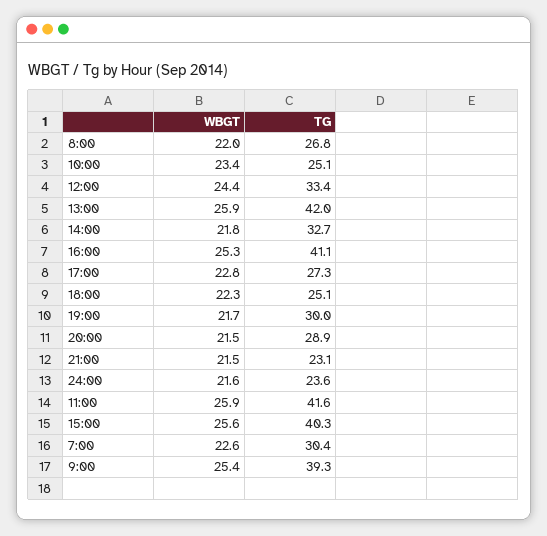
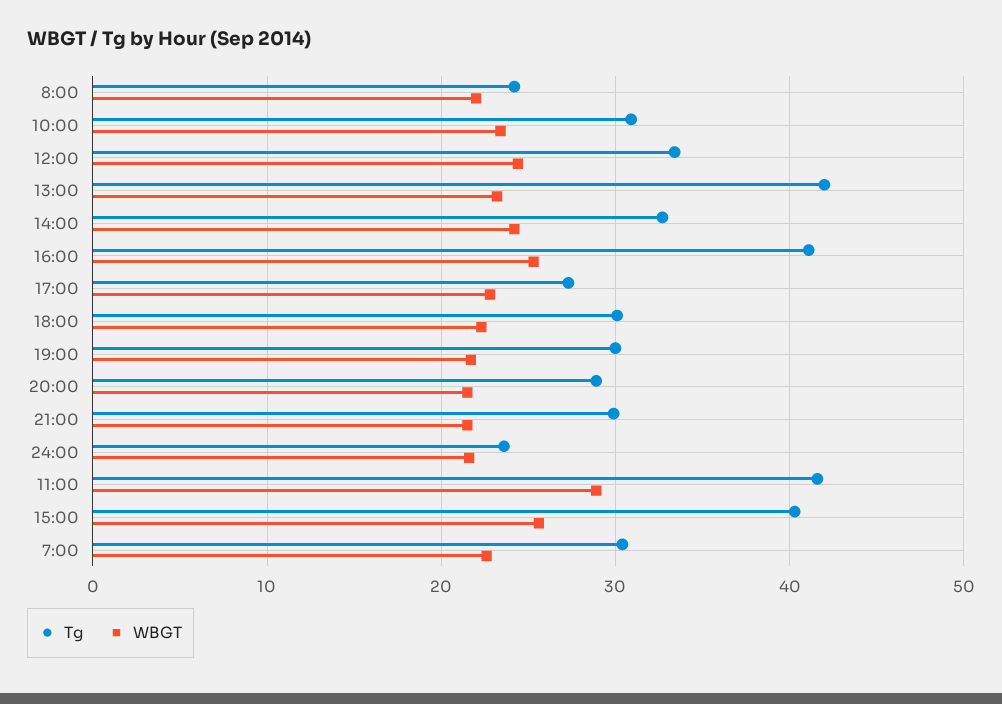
TG, 8:00: 26.8 -> 24
TG, 10:00: 25.1 -> 31
WBGT, 13:00: 25.9 -> 23
WBGT, 14:00: 21.8 -> 24
TG, 18:00: 25.1 -> 30
TG, 21:00: 23.1 -> 30
WBGT, 11:00: 25.9 -> 29
WBGT, 9:00: 25.4 -> none
TG, 9:00: 39.3 -> none

